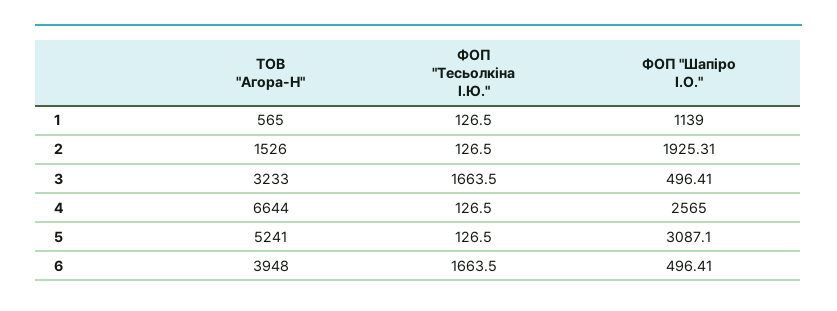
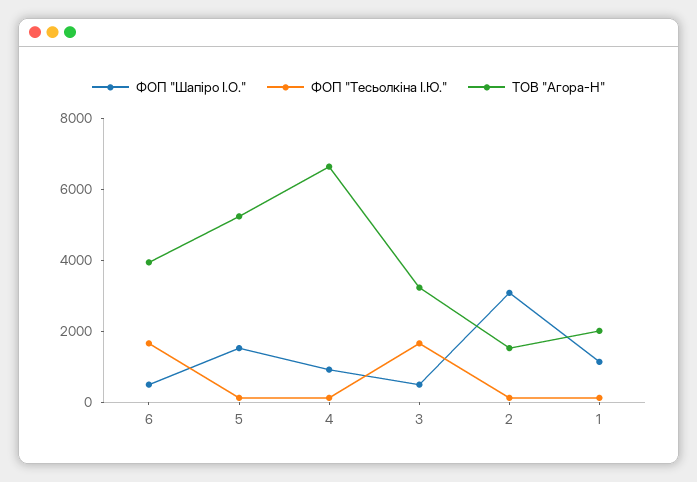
ТОВ "Агора-Н", 1: 565 -> 2000
ФОП "Шапіро І.О.", 2: 1925.31 -> 3000
ФОП "Шапіро І.О.", 4: 2565 -> 1000
ФОП "Шапіро І.О.", 5: 3087.1 -> 1500

